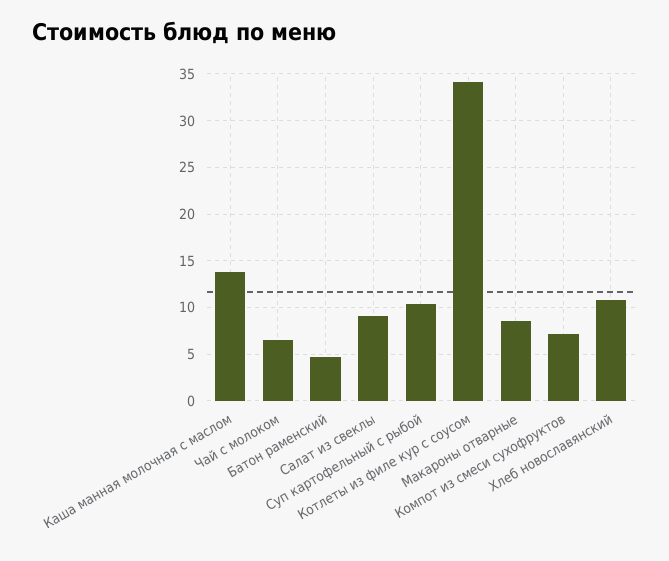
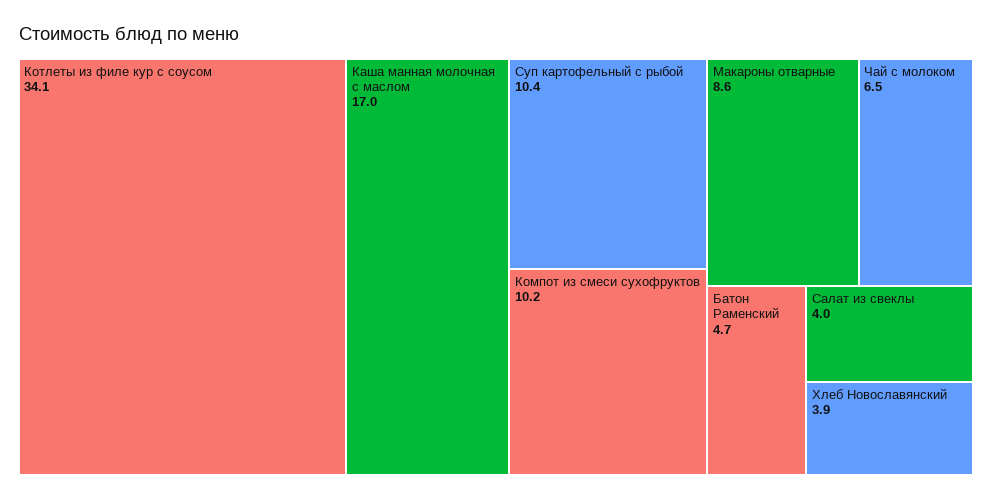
Каша манная молочная с маслом: 14 -> 17
Салат из свеклы: 9 -> 4
Компот из смеси сухофруктов: 7 -> 10.2
Хлеб новославянский: 11 -> 3.9

